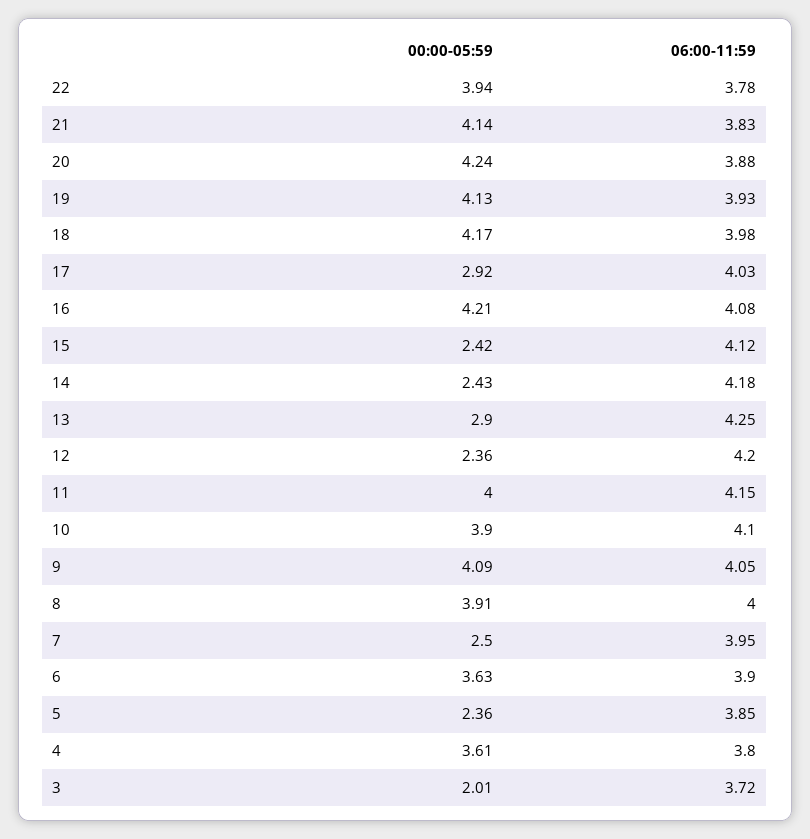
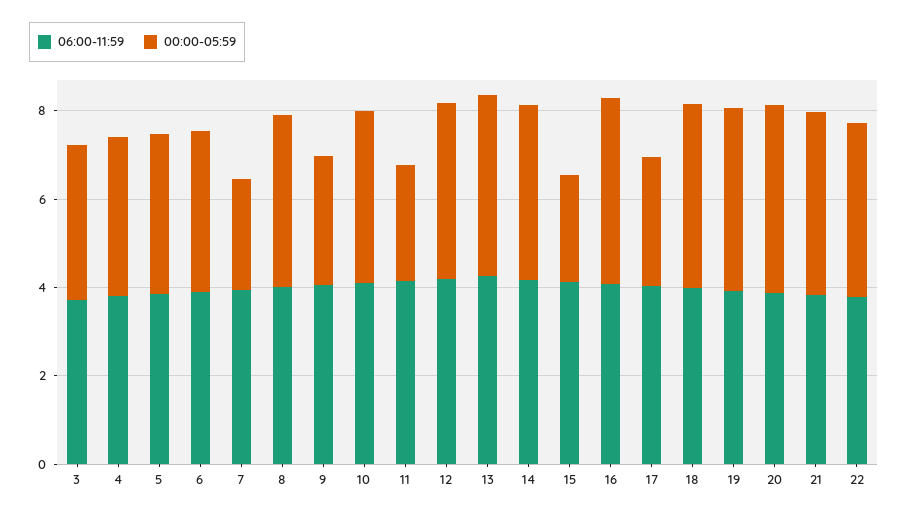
00:00-05:59, 14: 2.43 -> 4
00:00-05:59, 13: 2.9 -> 4
00:00-05:59, 12: 2.36 -> 4
00:00-05:59, 11: 4 -> 2.5
00:00-05:59, 9: 4.09 -> 3
00:00-05:59, 5: 2.36 -> 3.5
00:00-05:59, 3: 2.01 -> 3.5

